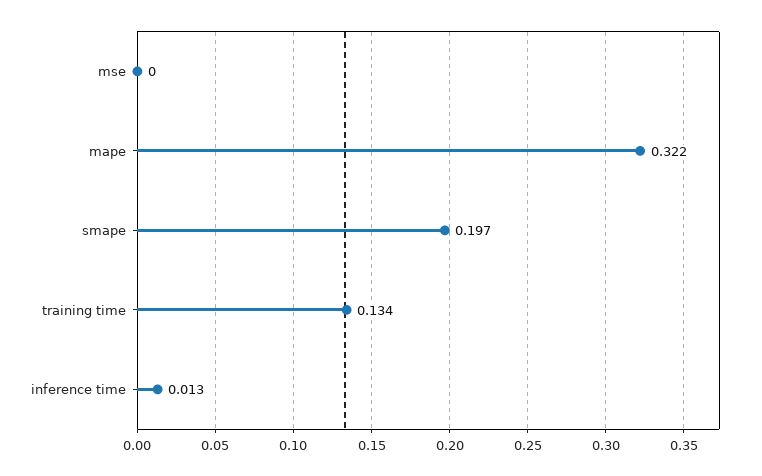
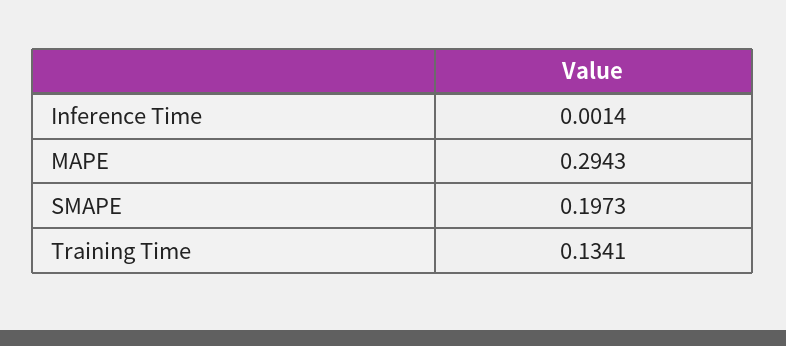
mse: 0 -> none
mape: 0.322 -> 0.2943
inference time: 0.013 -> 0.0014

